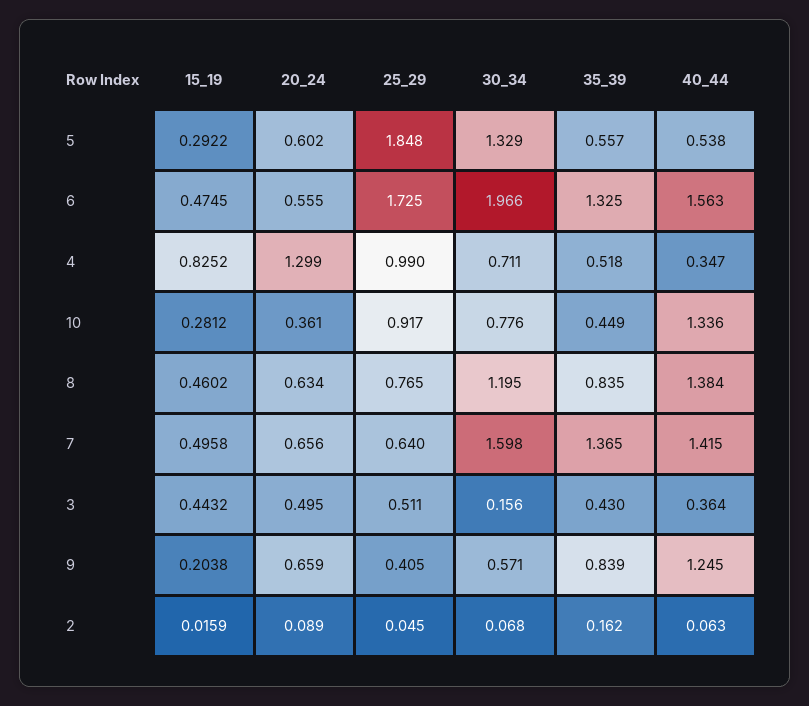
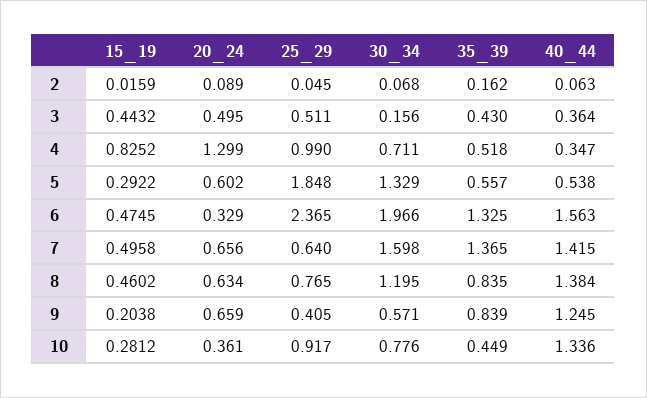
20_24, 6: 0.555 -> 0.329
25_29, 6: 1.725 -> 2.365

